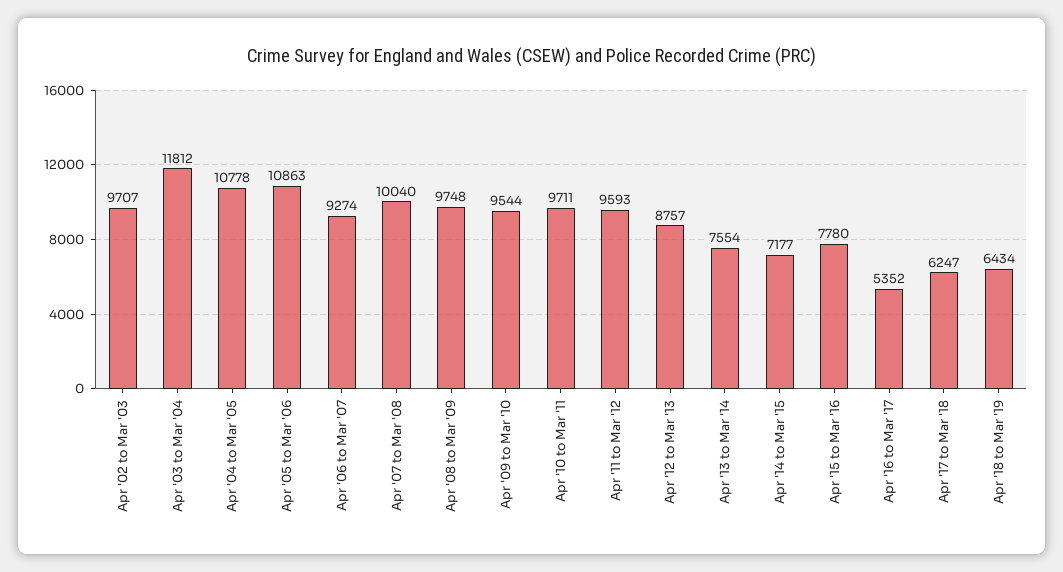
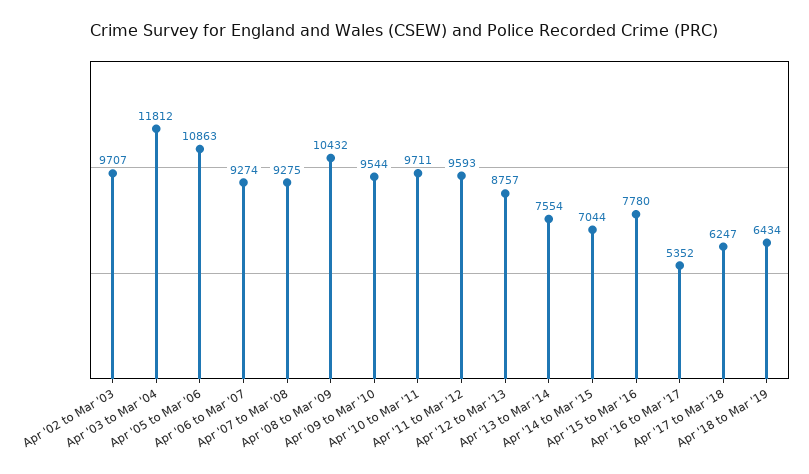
Apr '04 to Mar '05: 10778 -> none
Apr '07 to Mar '08: 10040 -> 9275
Apr '08 to Mar '09: 9748 -> 10432
Apr '14 to Mar '15: 7177 -> 7044

